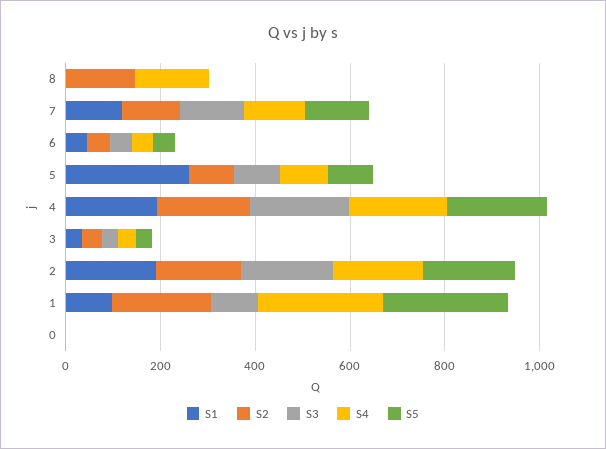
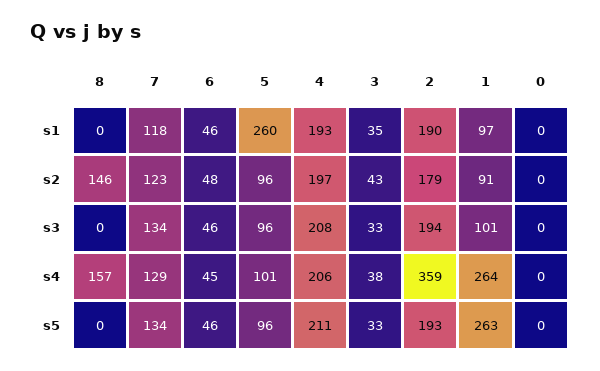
S4, 2: 200 -> 359
S2, 1: 200 -> 91

